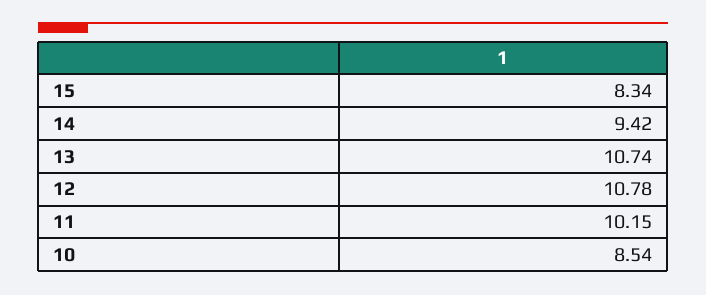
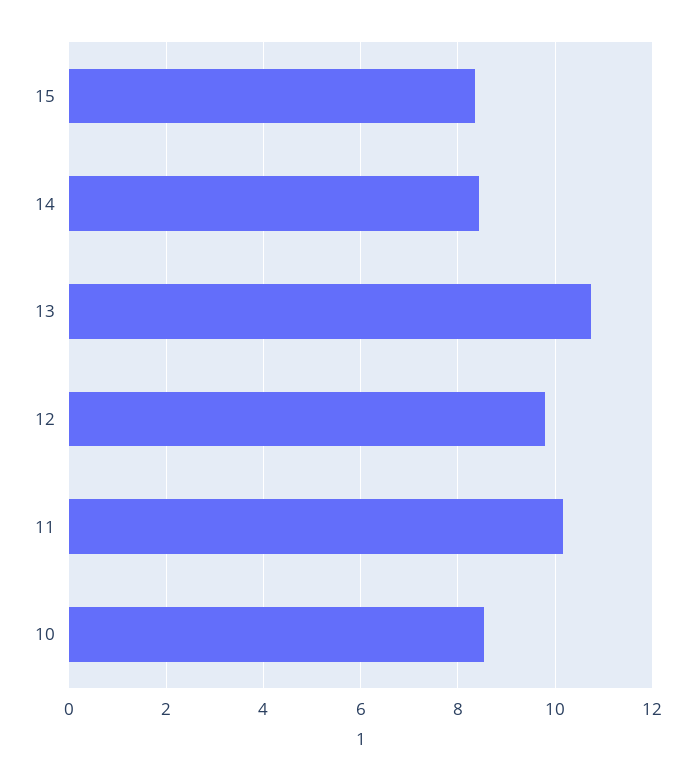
14: 9.42 -> 8.4
12: 10.78 -> 9.8

